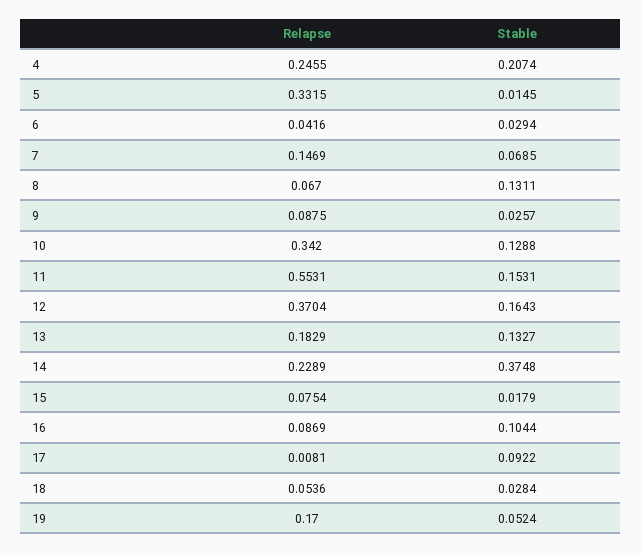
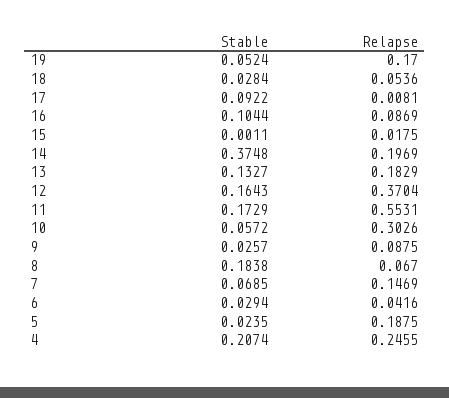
Relapse, 5: 0.3315 -> 0.1875
Stable, 5: 0.0145 -> 0.0235
Stable, 8: 0.1311 -> 0.1838
Relapse, 10: 0.342 -> 0.3026
Stable, 10: 0.1288 -> 0.0572
Stable, 11: 0.1531 -> 0.1729
Relapse, 14: 0.2289 -> 0.1969
Relapse, 15: 0.0754 -> 0.0175
Stable, 15: 0.0179 -> 0.0011

